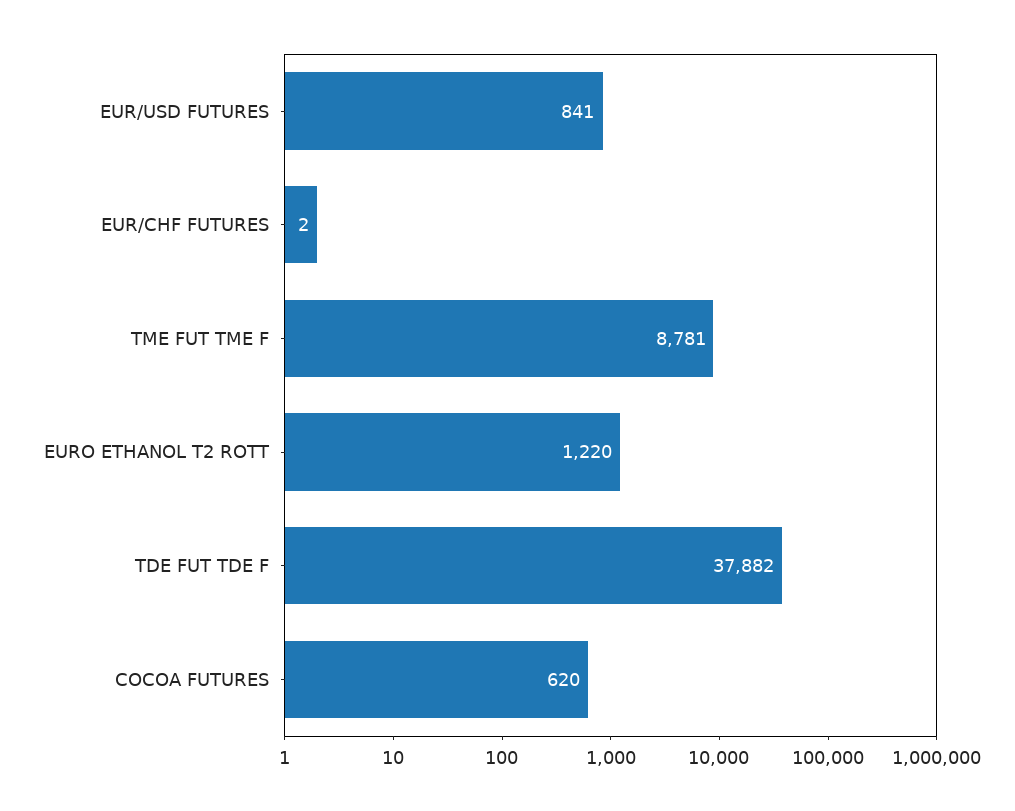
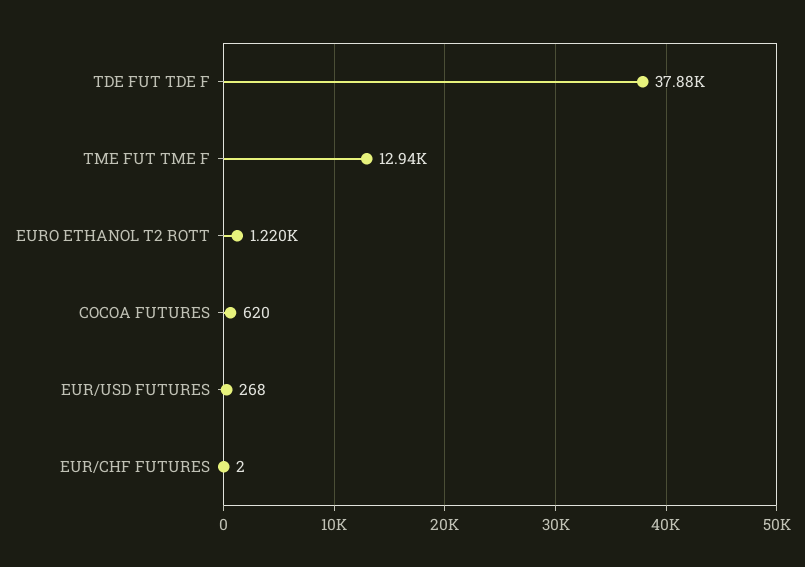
EUR/USD FUTURES: 841 -> 268
TME FUT TME F: 8781 -> 12940

